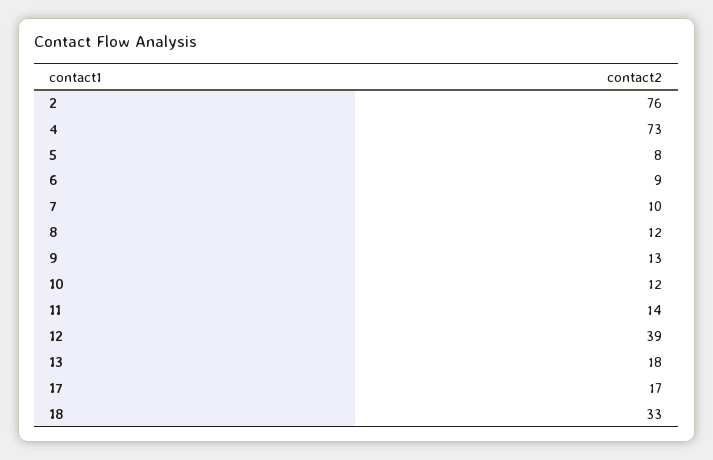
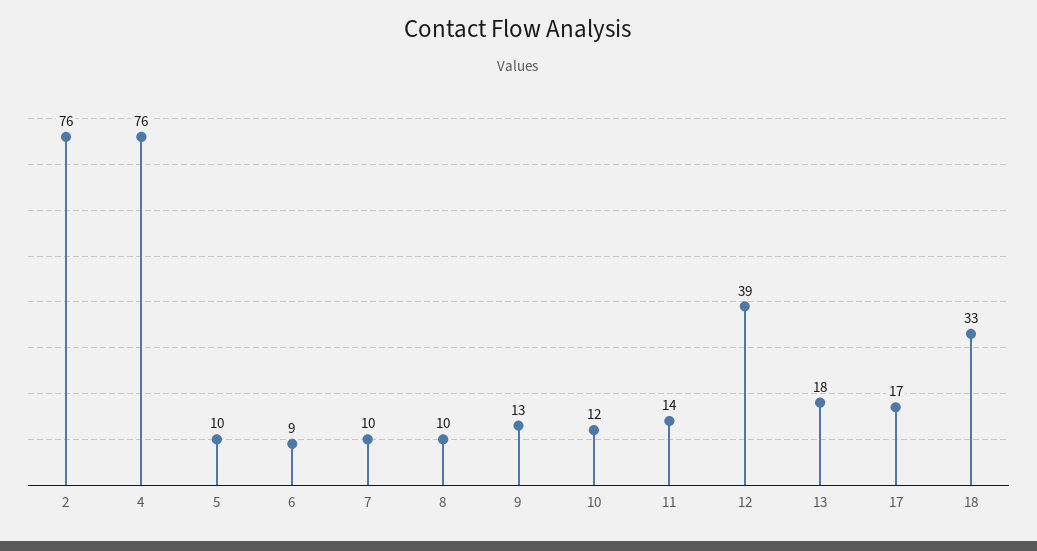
4: 73 -> 76
5: 8 -> 10
8: 12 -> 10

